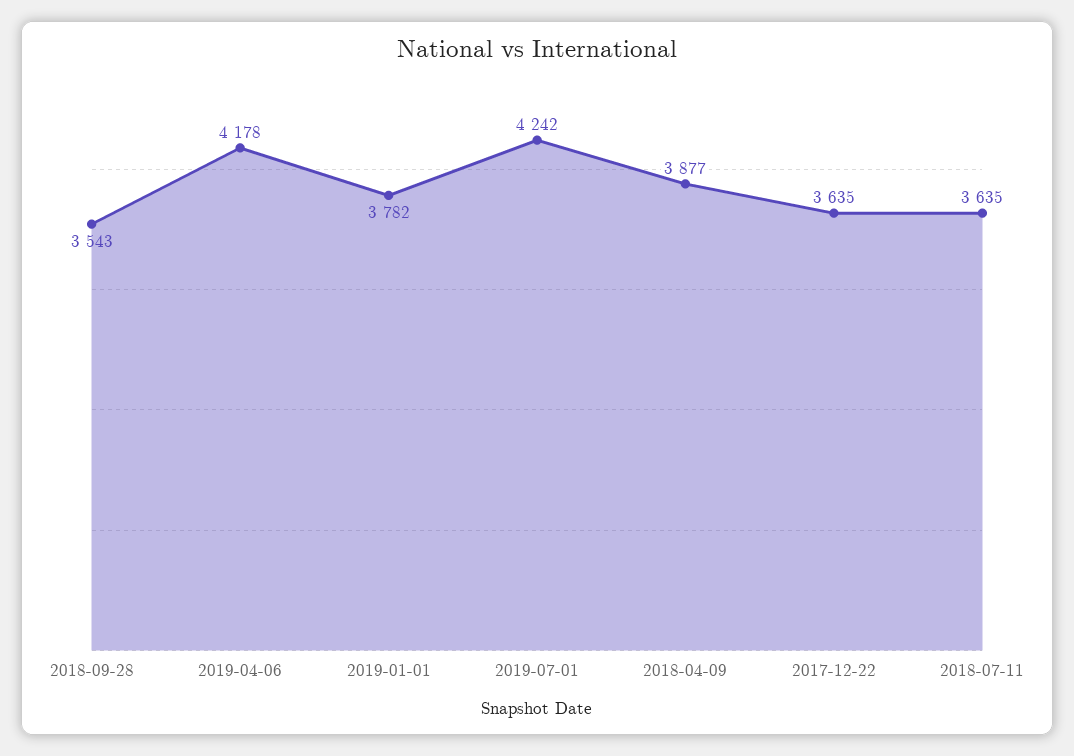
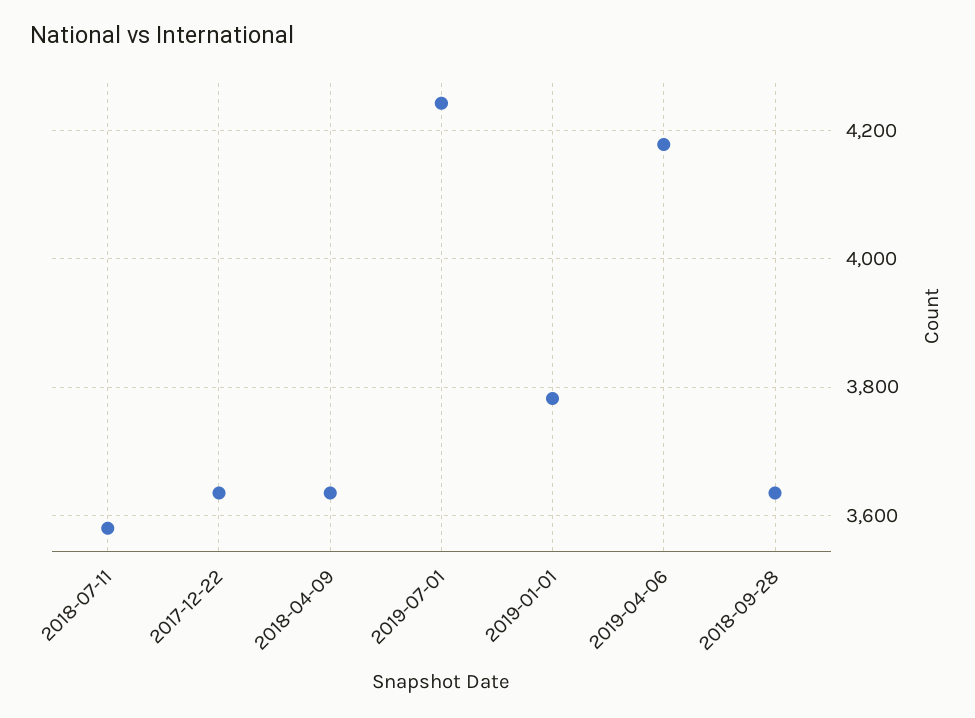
2018-09-28: 3543 -> 3640
2018-04-09: 3877 -> 3640
2018-07-11: 3635 -> 3580

